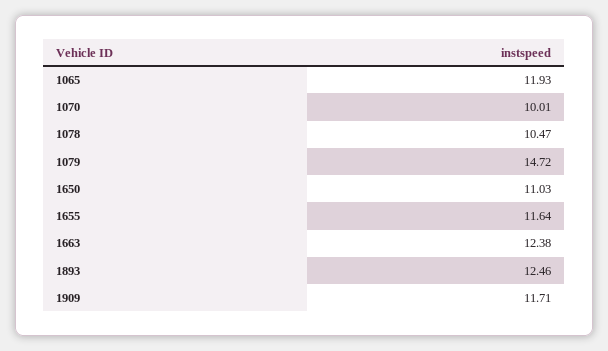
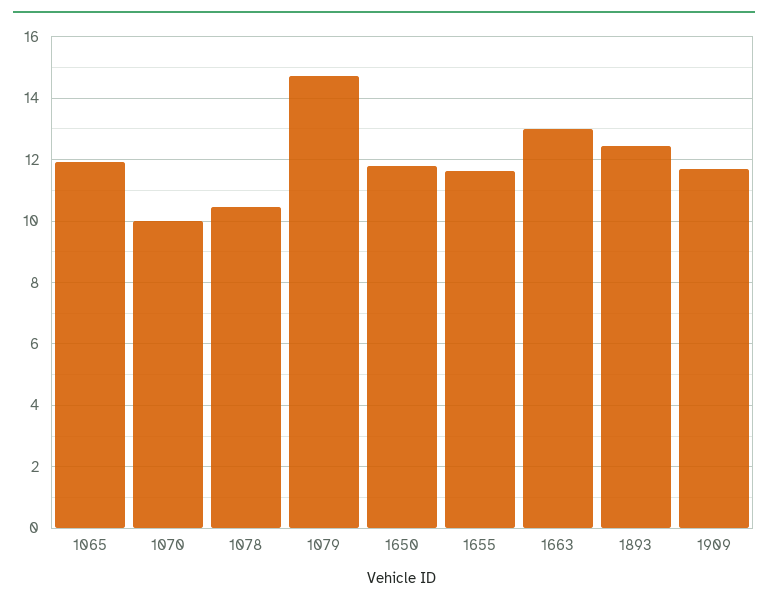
1650: 11.03 -> 11.8
1663: 12.38 -> 13

